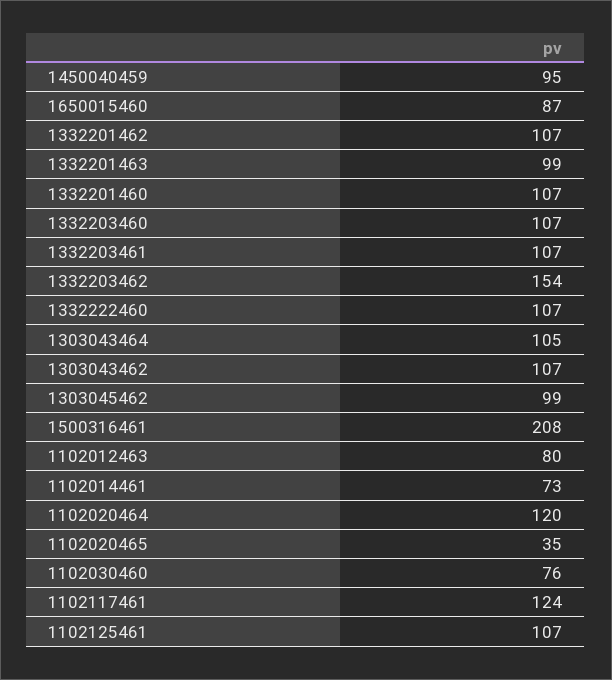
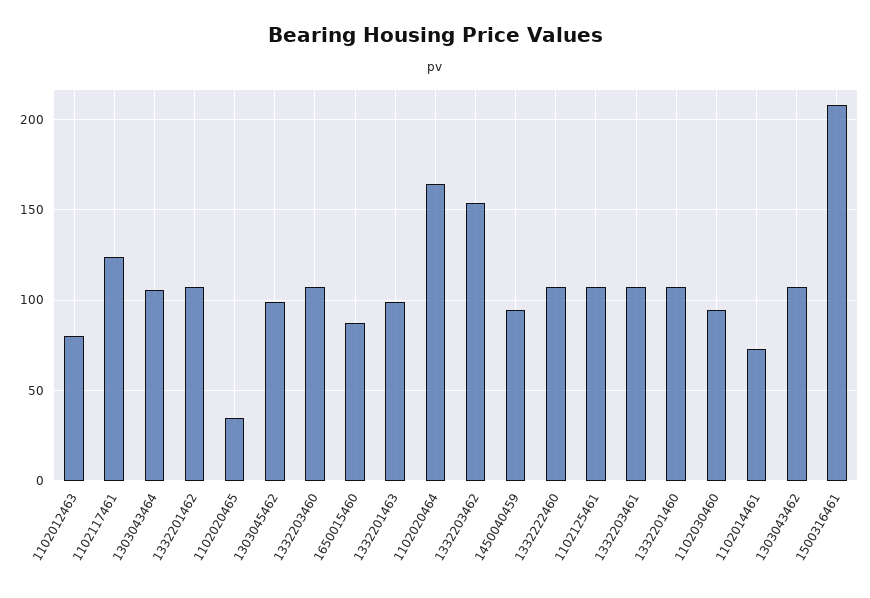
1102020464: 120 -> 165
1102030460: 76 -> 95

